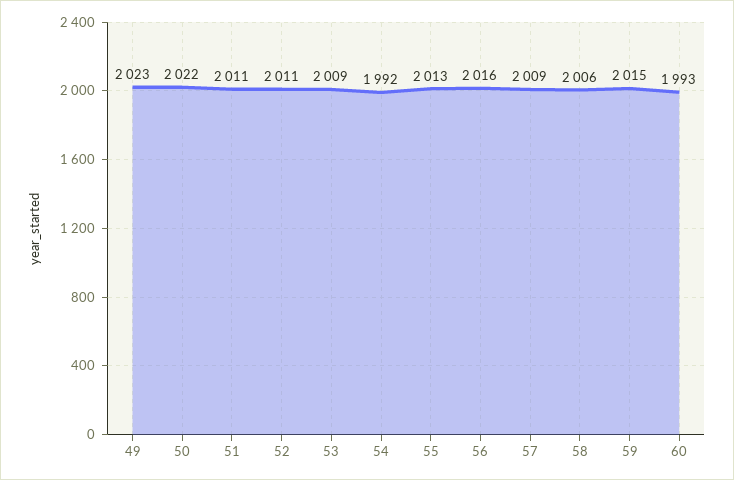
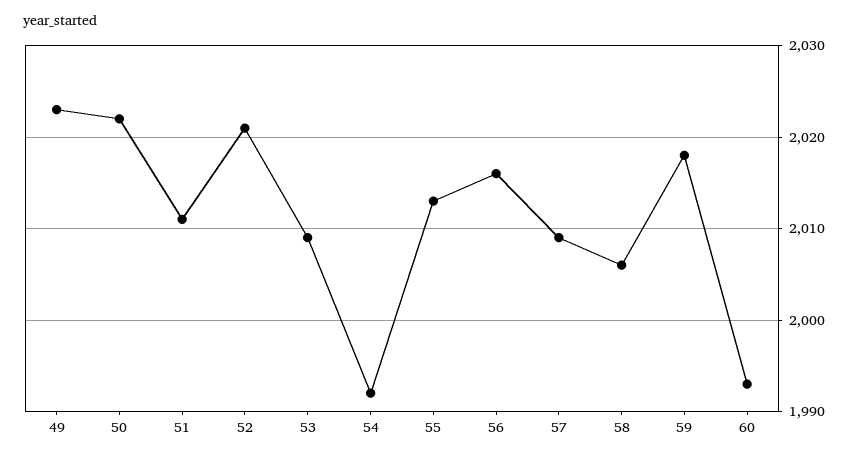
52: 2011 -> 2021
59: 2015 -> 2018

